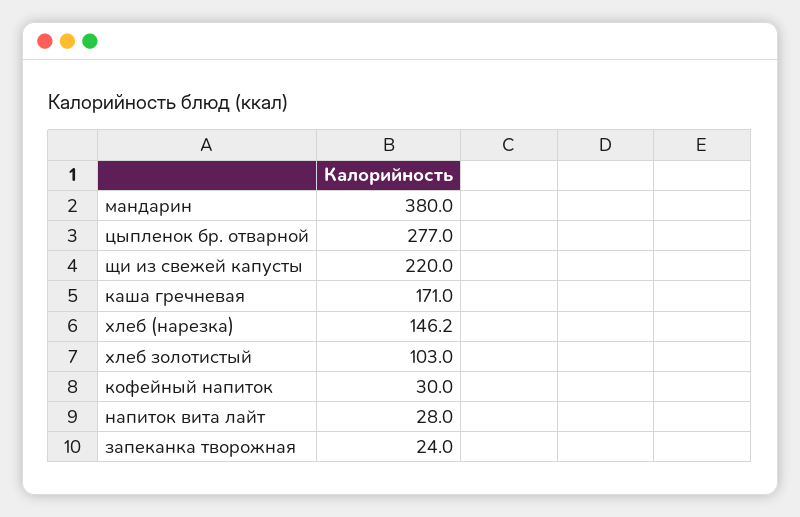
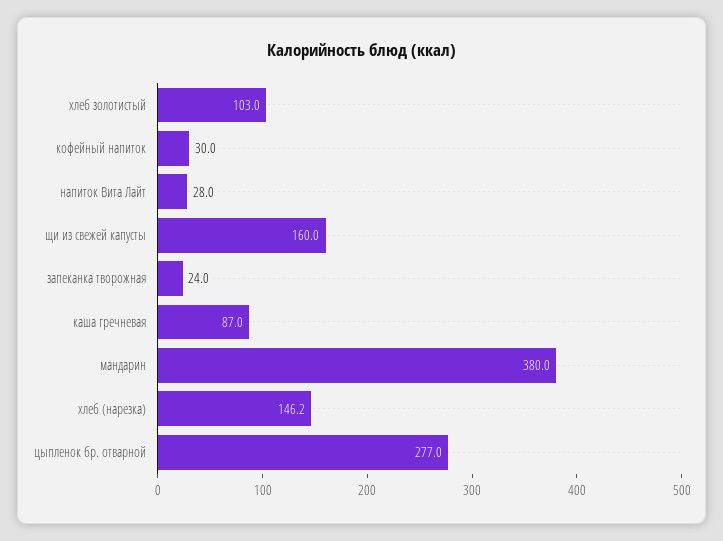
щи из свежей капусты: 220 -> 160
каша гречневая: 171 -> 87

